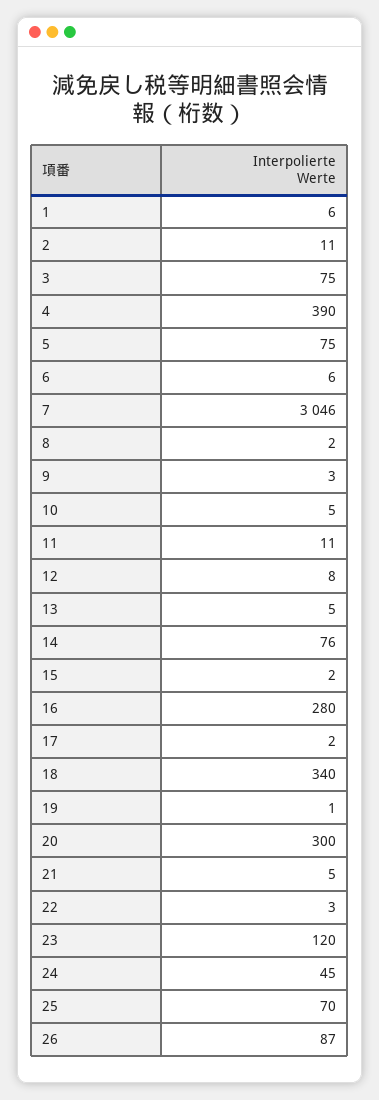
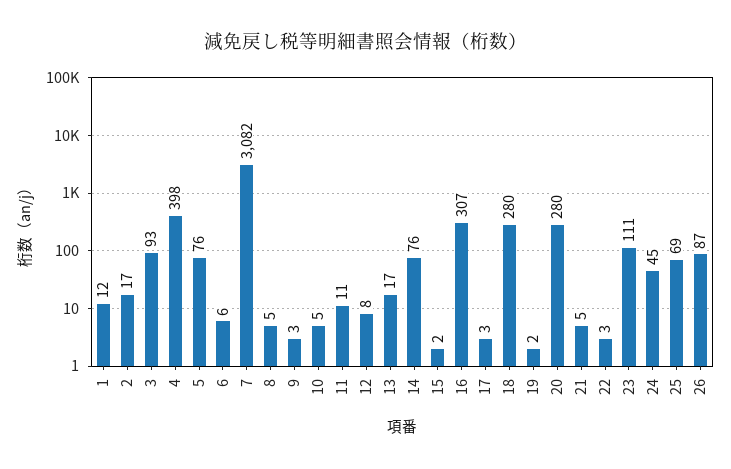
1: 6 -> 12
2: 11 -> 17
3: 75 -> 93
4: 390 -> 398
5: 75 -> 76
7: 3046 -> 3082
8: 2 -> 5
13: 5 -> 17
16: 280 -> 307
17: 2 -> 3
18: 340 -> 280
19: 1 -> 2
20: 300 -> 280
23: 120 -> 111
25: 70 -> 69

